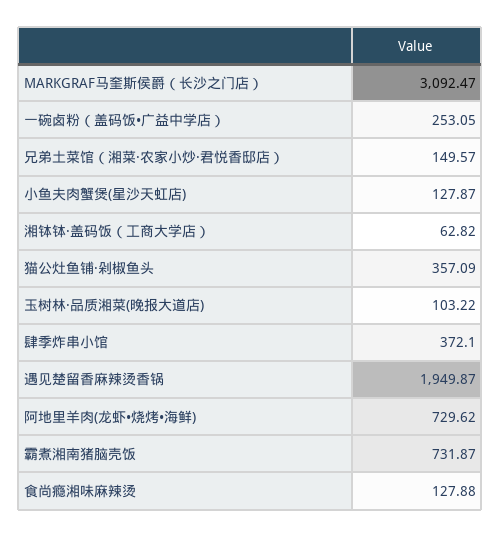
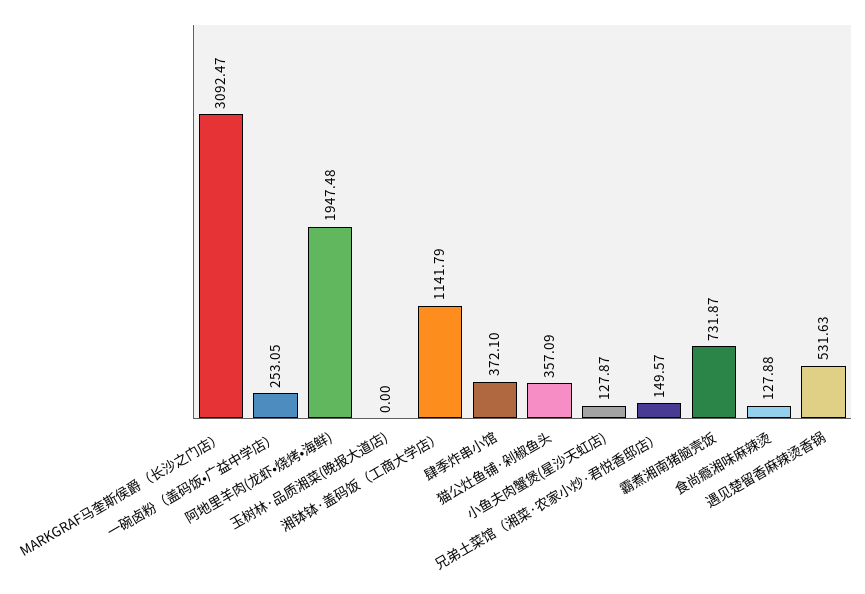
湘钵钵·盖码饭（工商大学店）: 62.82 -> 1141.79
玉树林·品质湘菜(晚报大道店): 103.22 -> 0
遇见楚留香麻辣烫香锅: 1949.87 -> 531.63
阿地里羊肉(龙虾•烧烤•海鲜): 729.62 -> 1947.48

